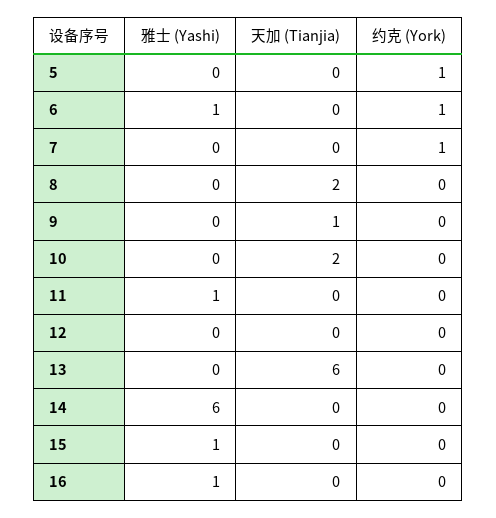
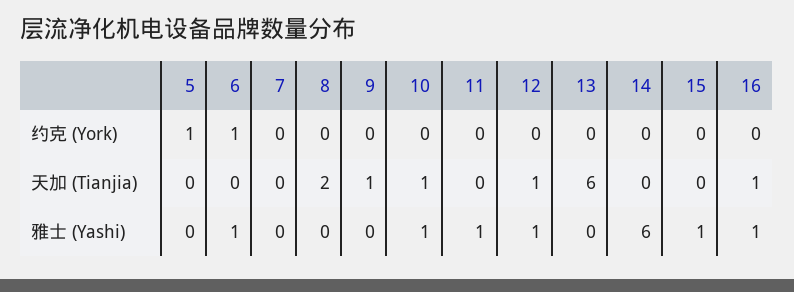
约克 (York), 7: 1 -> 0
雅士 (Yashi), 10: 0 -> 1
天加 (Tianjia), 10: 2 -> 1
雅士 (Yashi), 12: 0 -> 1
天加 (Tianjia), 12: 0 -> 1
天加 (Tianjia), 16: 0 -> 1

